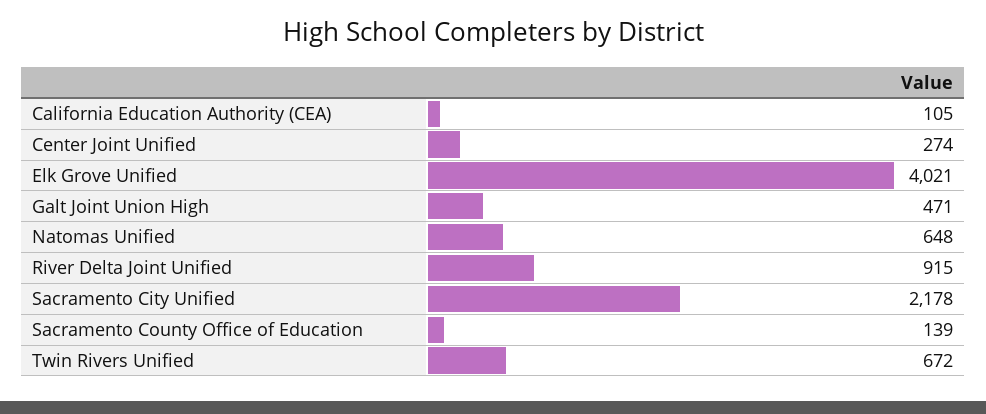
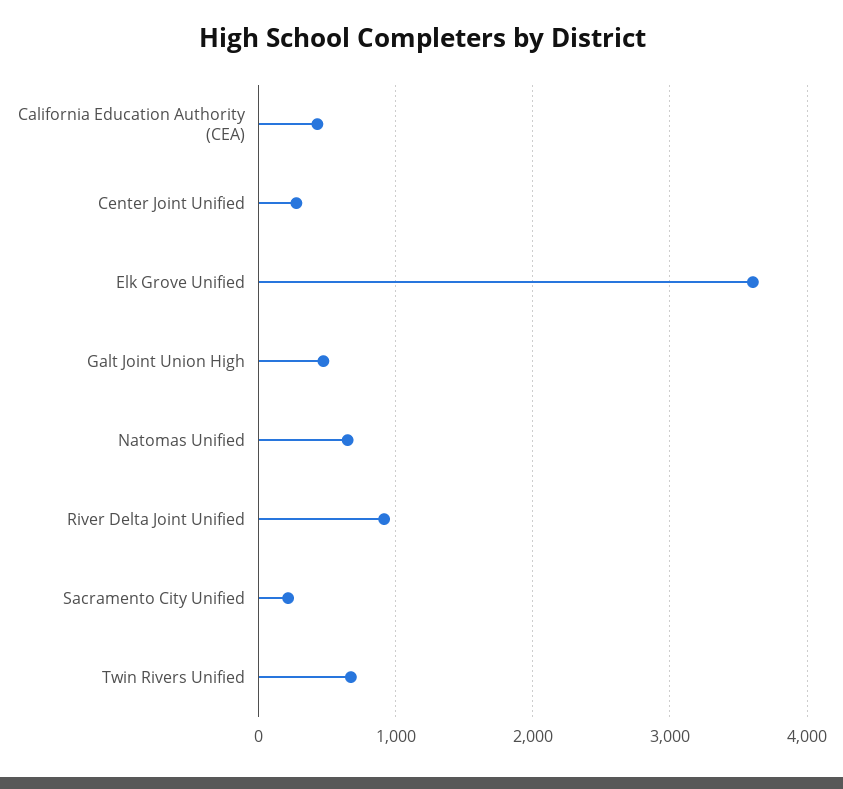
California Education Authority (CEA): 105 -> 400
Elk Grove Unified: 4021 -> 3600
Sacramento City Unified: 2178 -> 200
Sacramento County Office of Education: 139 -> none

